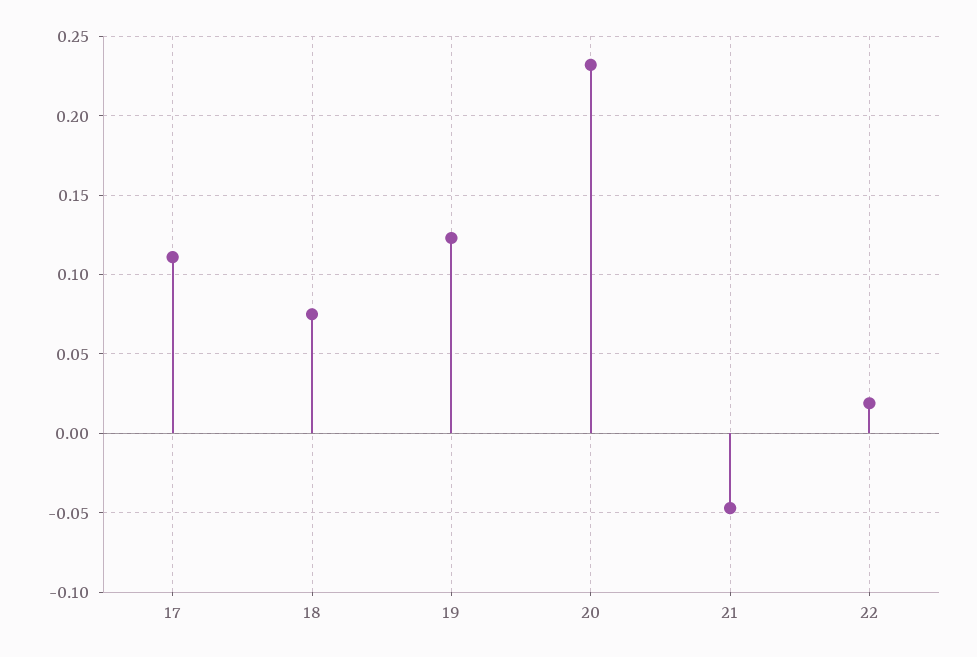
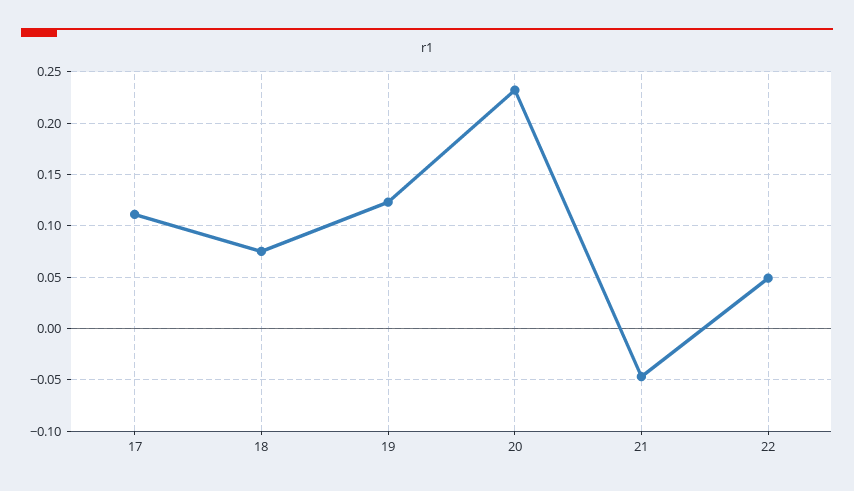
22: 0.02 -> 0.05

